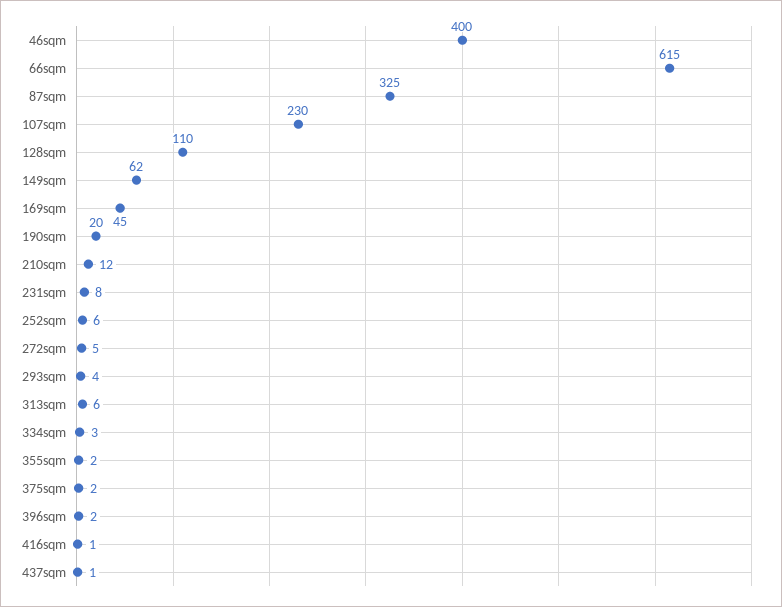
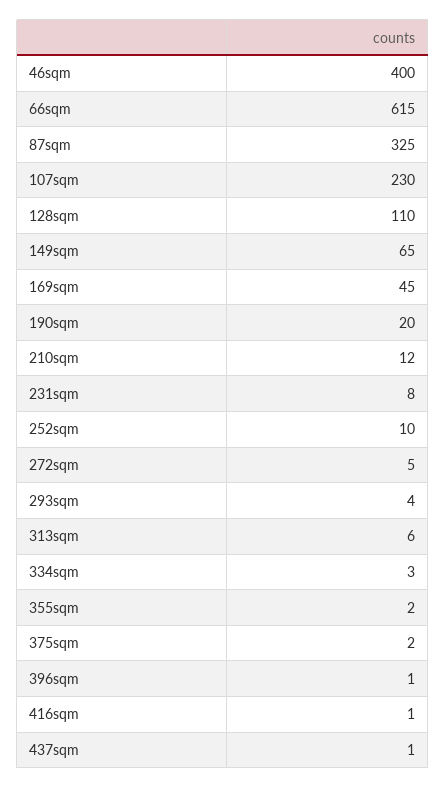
149sqm: 62 -> 65
252sqm: 6 -> 10
396sqm: 2 -> 1

